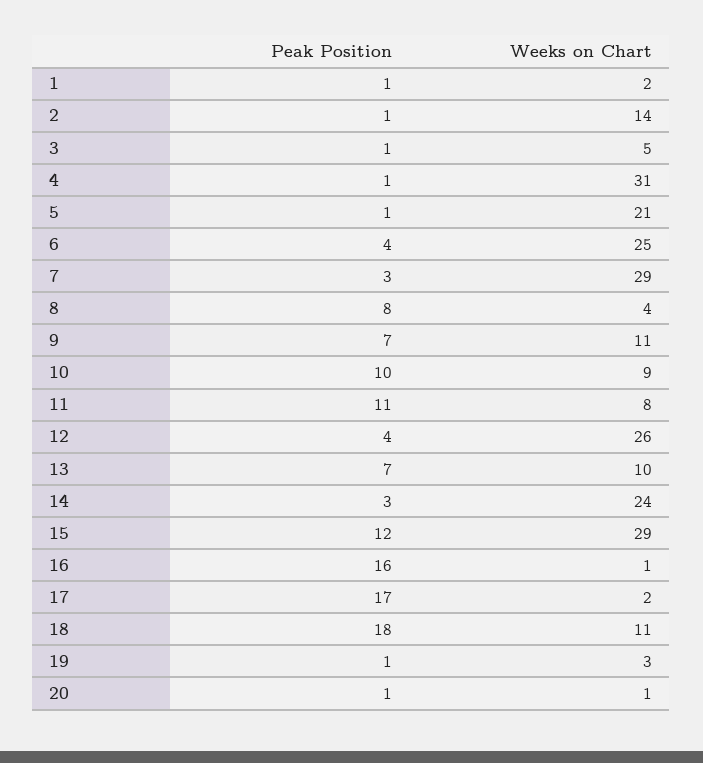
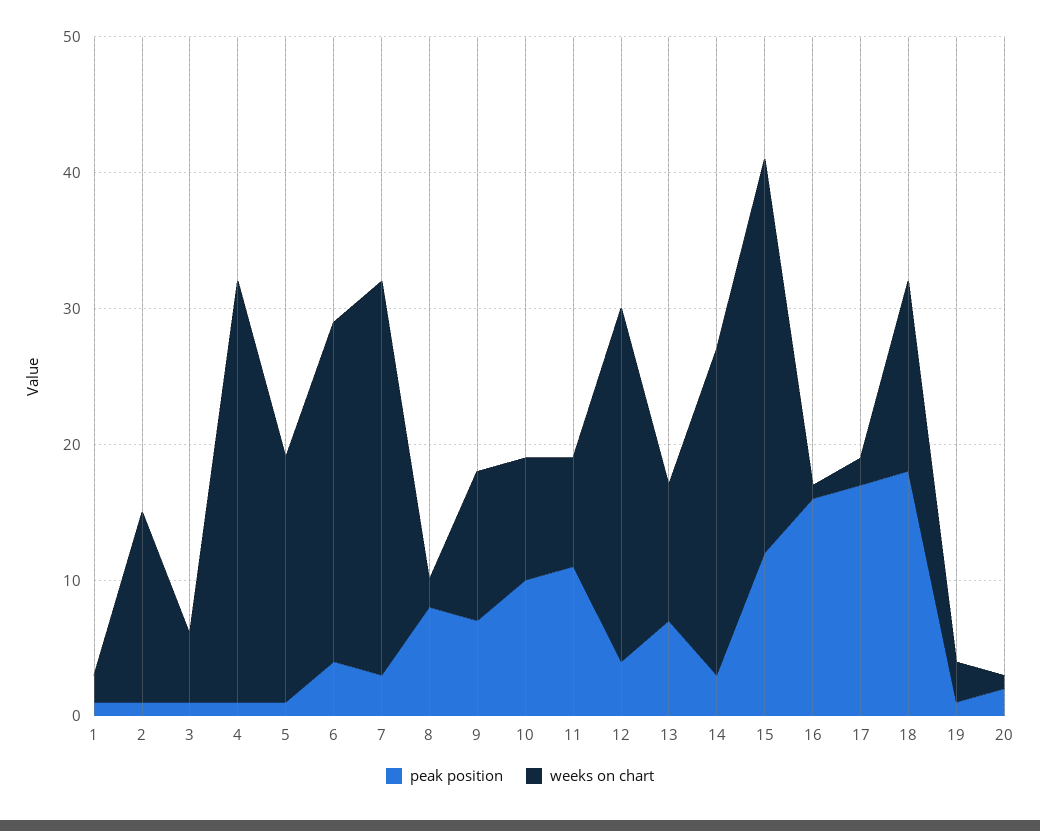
Weeks on Chart, 5: 21 -> 18
Weeks on Chart, 8: 4 -> 2
Weeks on Chart, 18: 11 -> 14
Peak Position, 20: 1 -> 2

